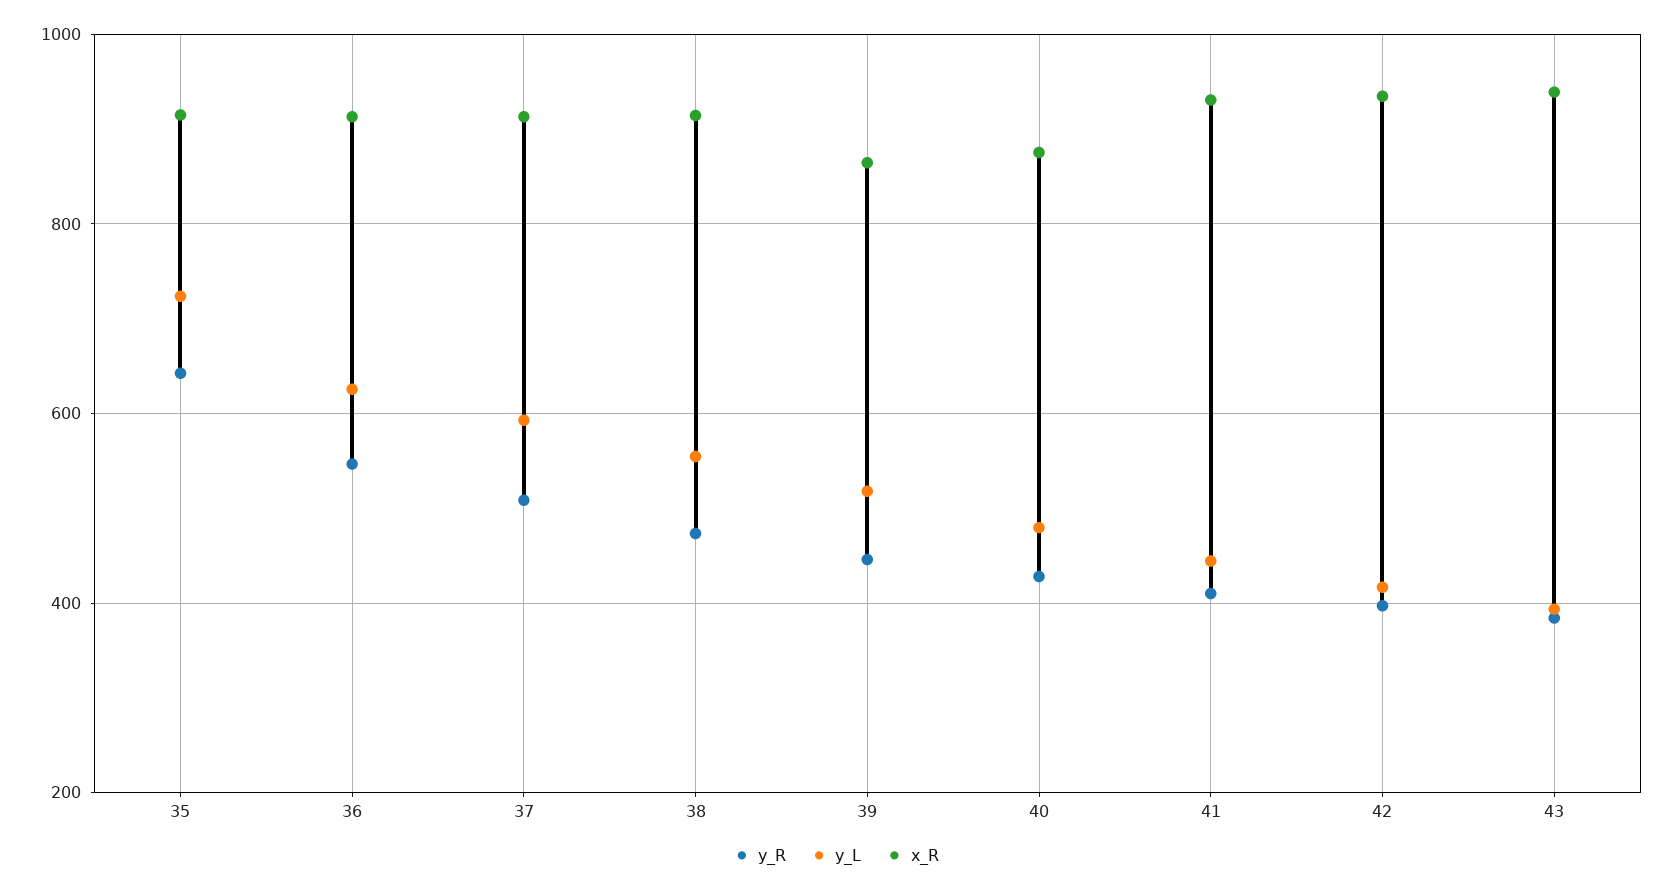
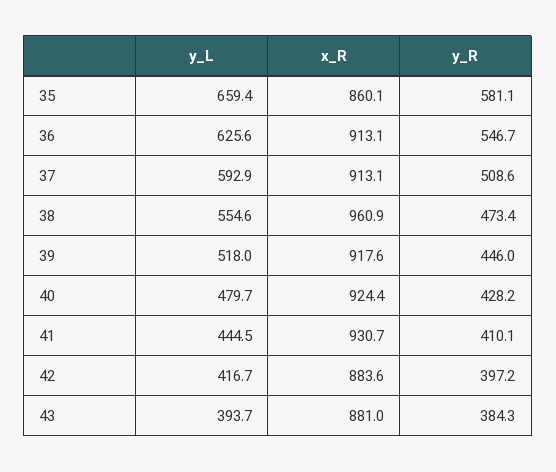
y_R, 35: 640 -> 581.1
y_L, 35: 720 -> 659.4
x_R, 35: 920 -> 860.1
x_R, 38: 920 -> 960.9
x_R, 39: 860 -> 917.6
x_R, 40: 880 -> 924.4
x_R, 42: 940 -> 883.6
x_R, 43: 940 -> 881

